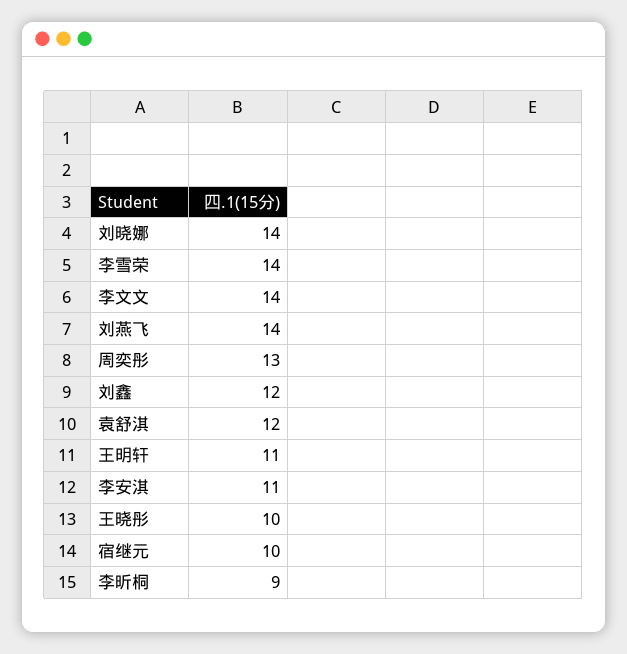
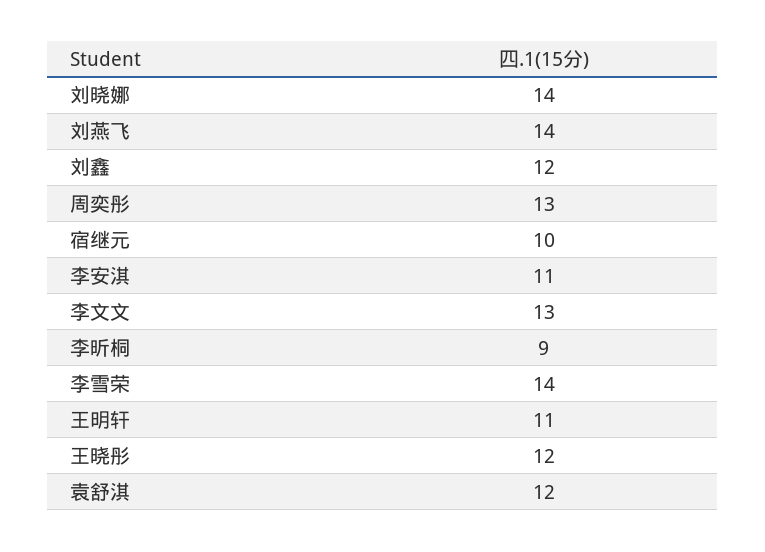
李文文: 14 -> 13
王晓彤: 10 -> 12

